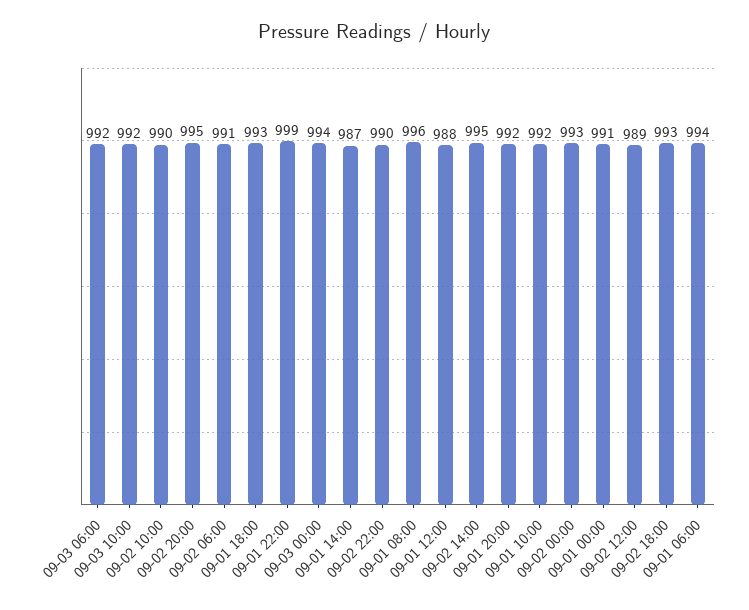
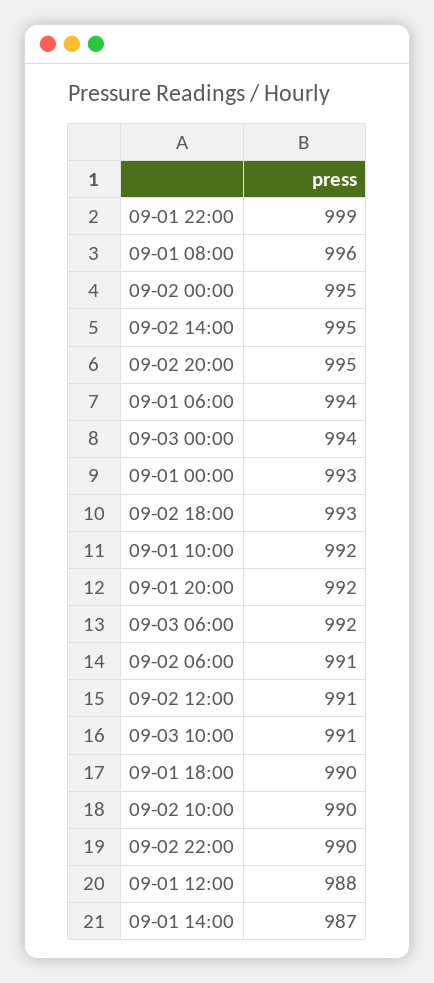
09-03 10:00: 992 -> 991
09-01 18:00: 993 -> 990
09-02 00:00: 993 -> 995
09-01 00:00: 991 -> 993
09-02 12:00: 989 -> 991

